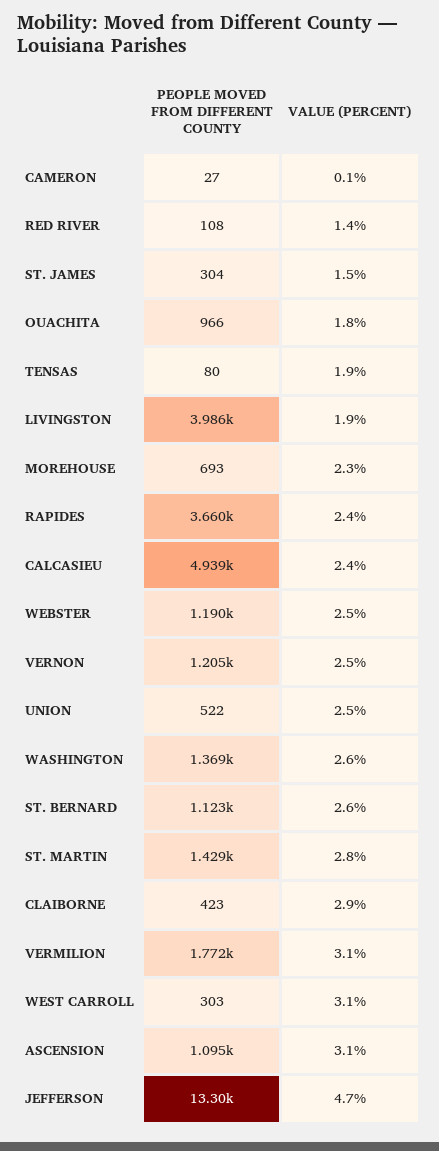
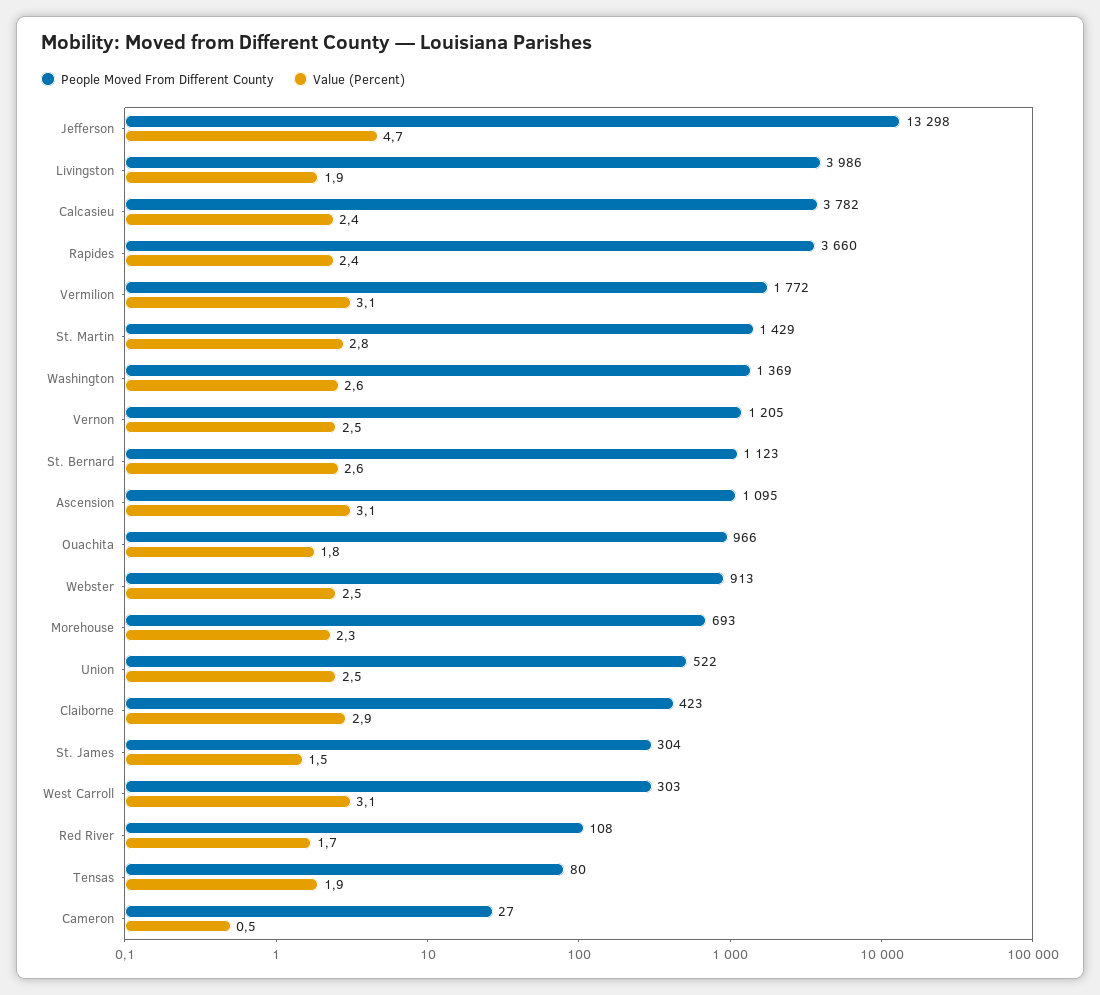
VALUE (PERCENT), CAMERON: 0.1 -> 0.5
VALUE (PERCENT), RED RIVER: 1.4 -> 1.7
PEOPLE MOVED FROM DIFFERENT COUNTY, CALCASIEU: 4939 -> 3782
PEOPLE MOVED FROM DIFFERENT COUNTY, WEBSTER: 1190 -> 913

